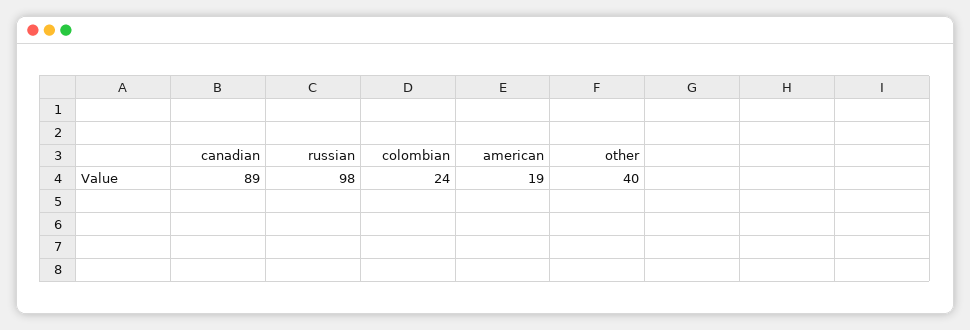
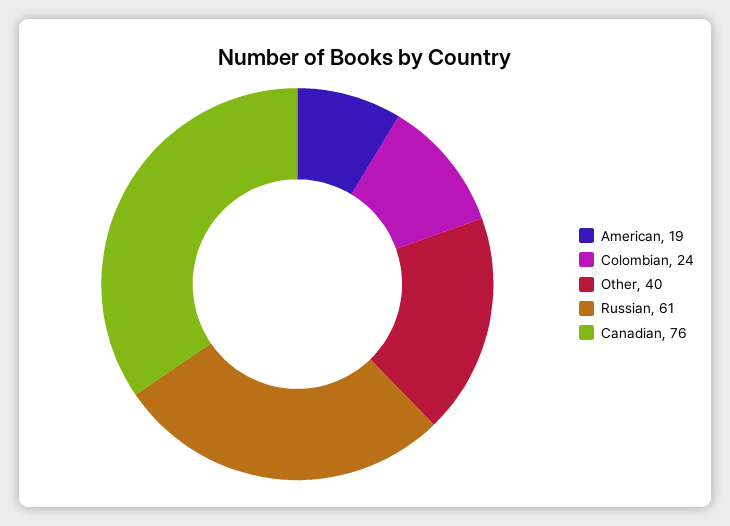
canadian: 89 -> 76
russian: 98 -> 61

